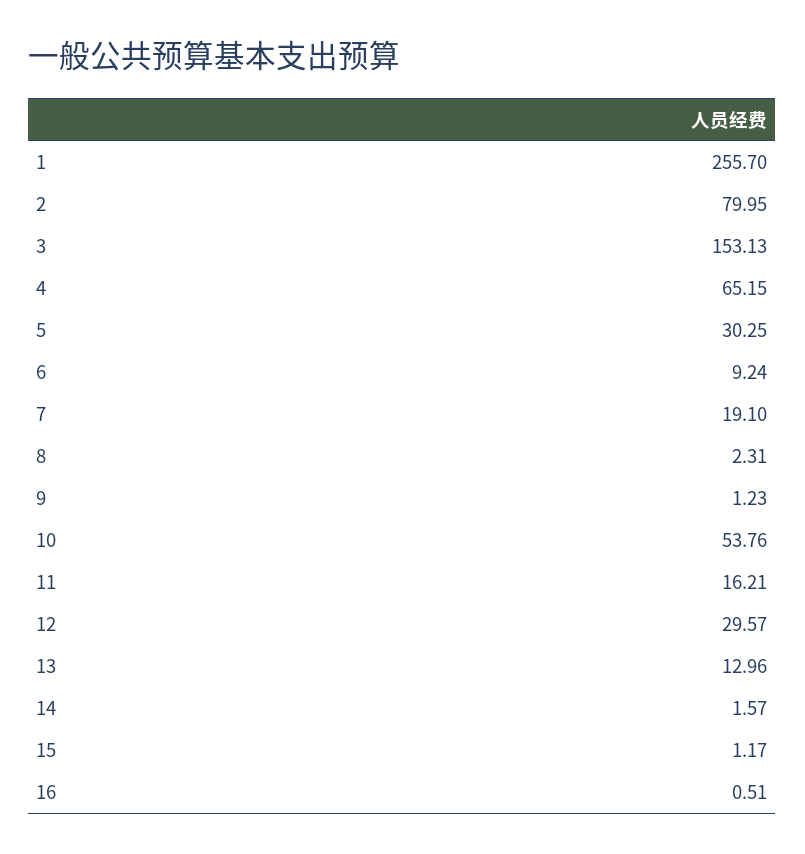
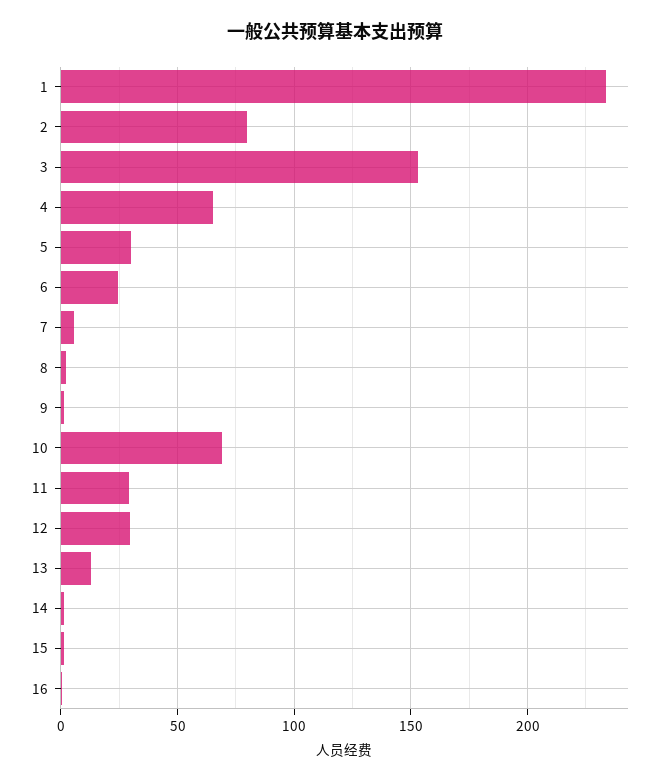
1: 255.7 -> 235
6: 9.24 -> 25
7: 19.1 -> 5
10: 53.76 -> 70
11: 16.21 -> 30

